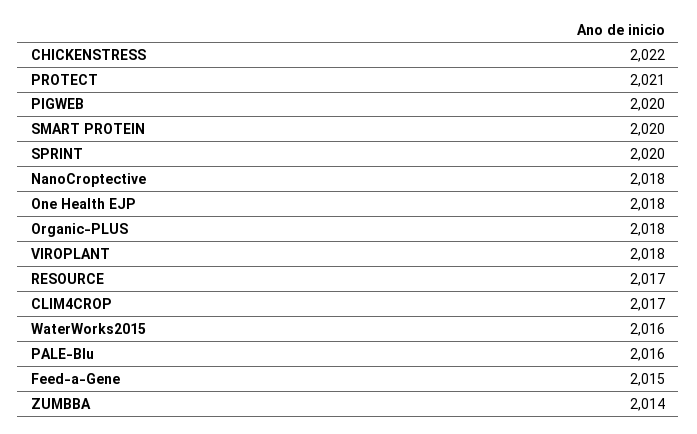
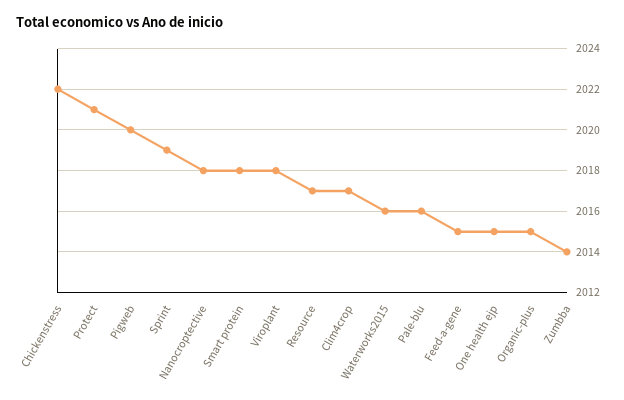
SMART PROTEIN: 2020 -> 2018
SPRINT: 2020 -> 2019
One Health EJP: 2018 -> 2015
Organic-PLUS: 2018 -> 2015

